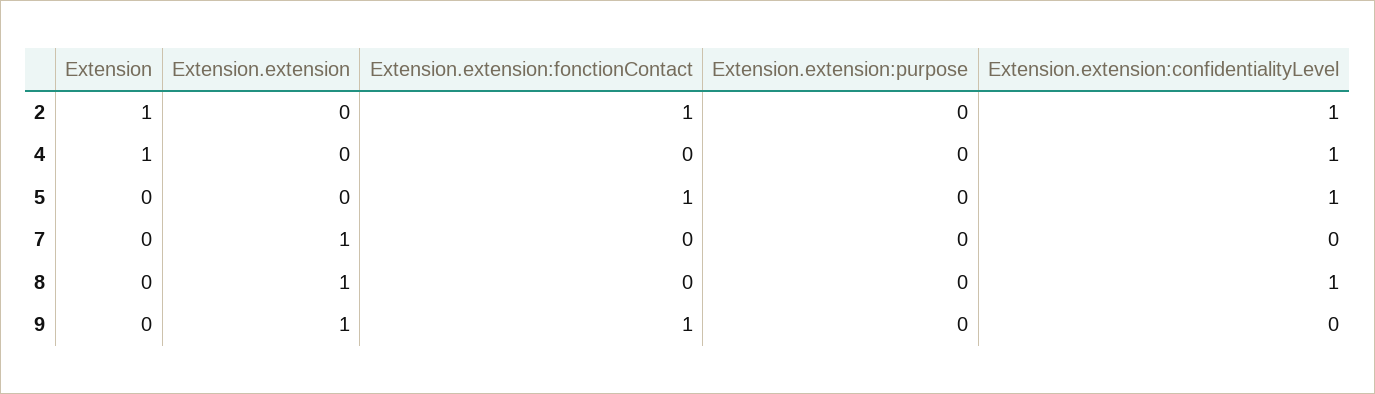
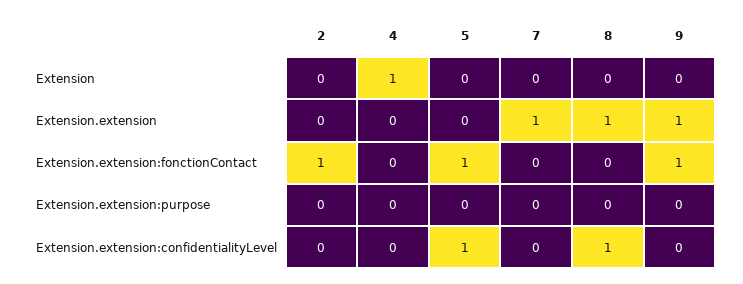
Extension, 2: 1 -> 0
Extension.extension:confidentialityLevel, 2: 1 -> 0
Extension.extension:confidentialityLevel, 4: 1 -> 0

